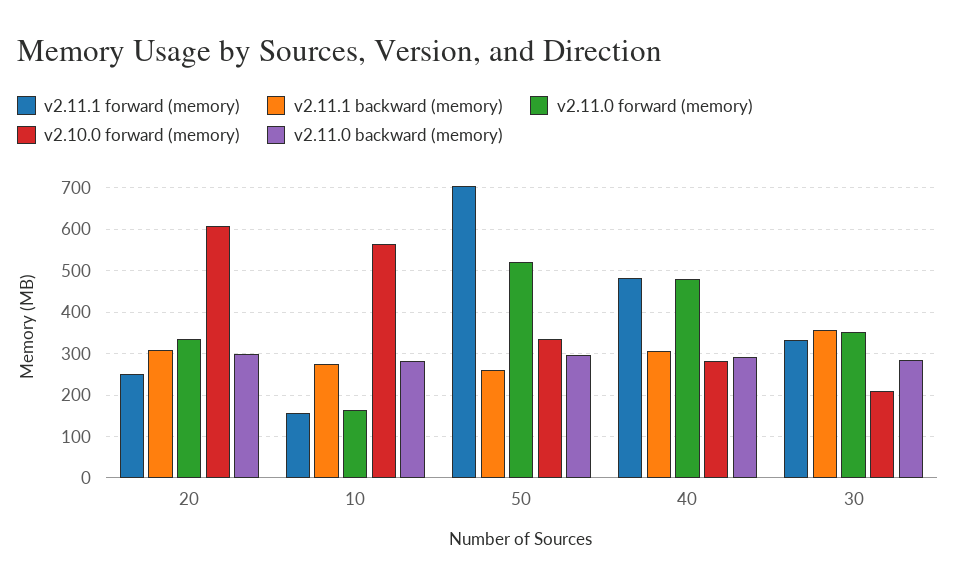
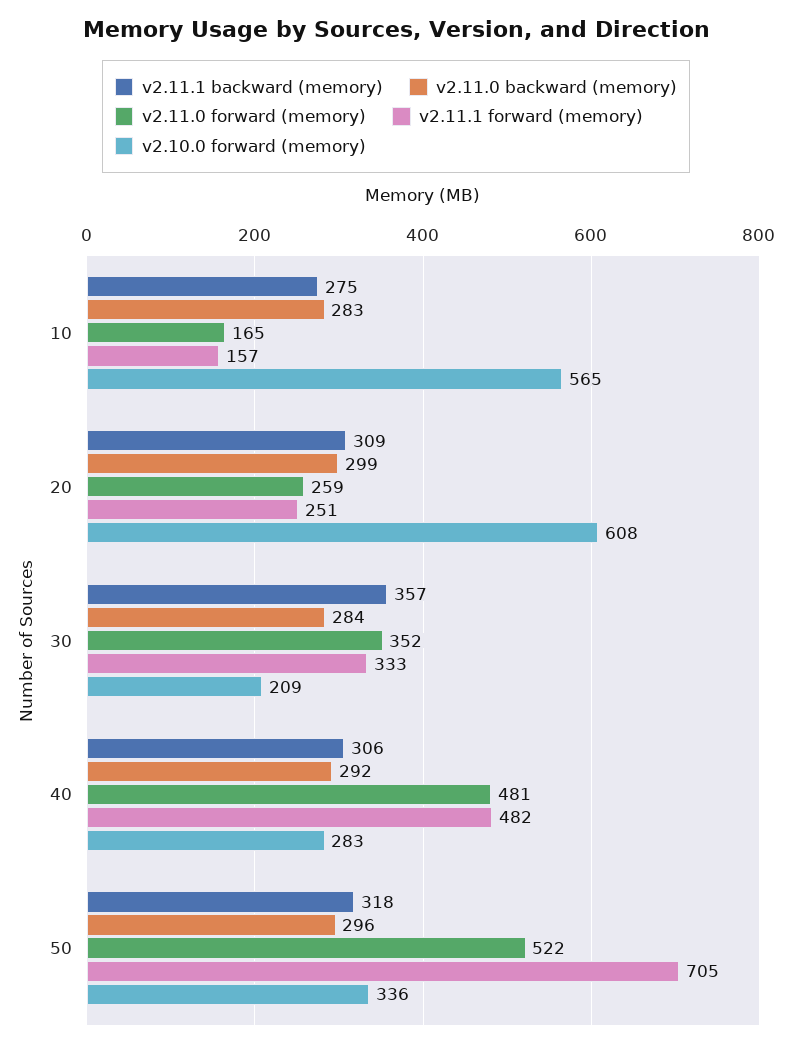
v2.11.0 forward (memory), 20: 340 -> 259
v2.11.1 backward (memory), 50: 260 -> 318

